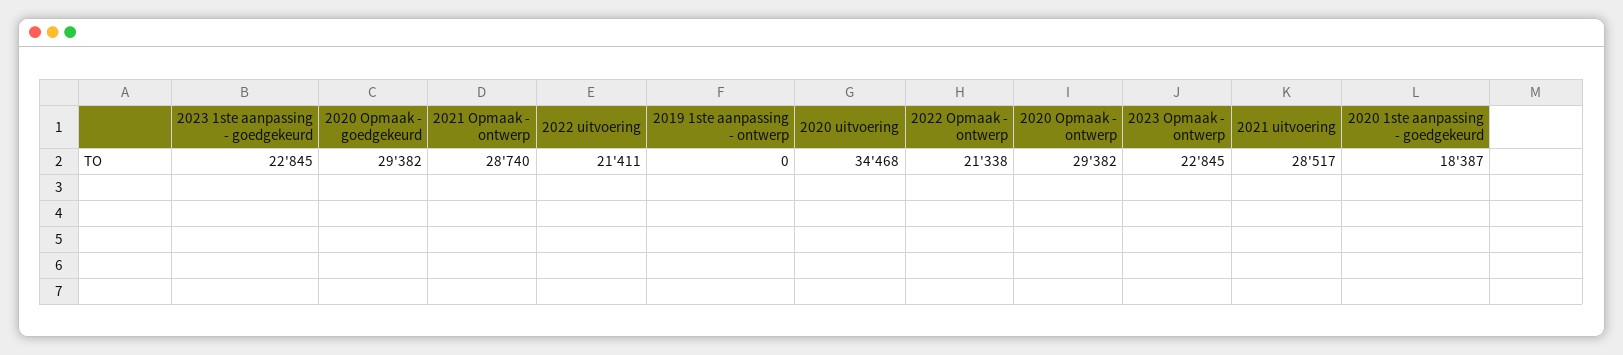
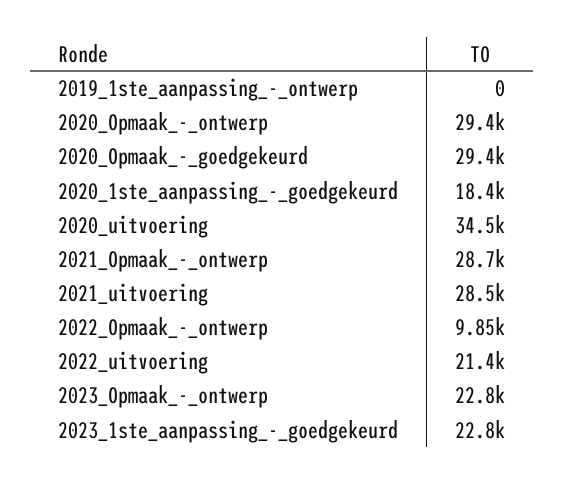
2022 Opmaak - ontwerp: 21338 -> 9850

